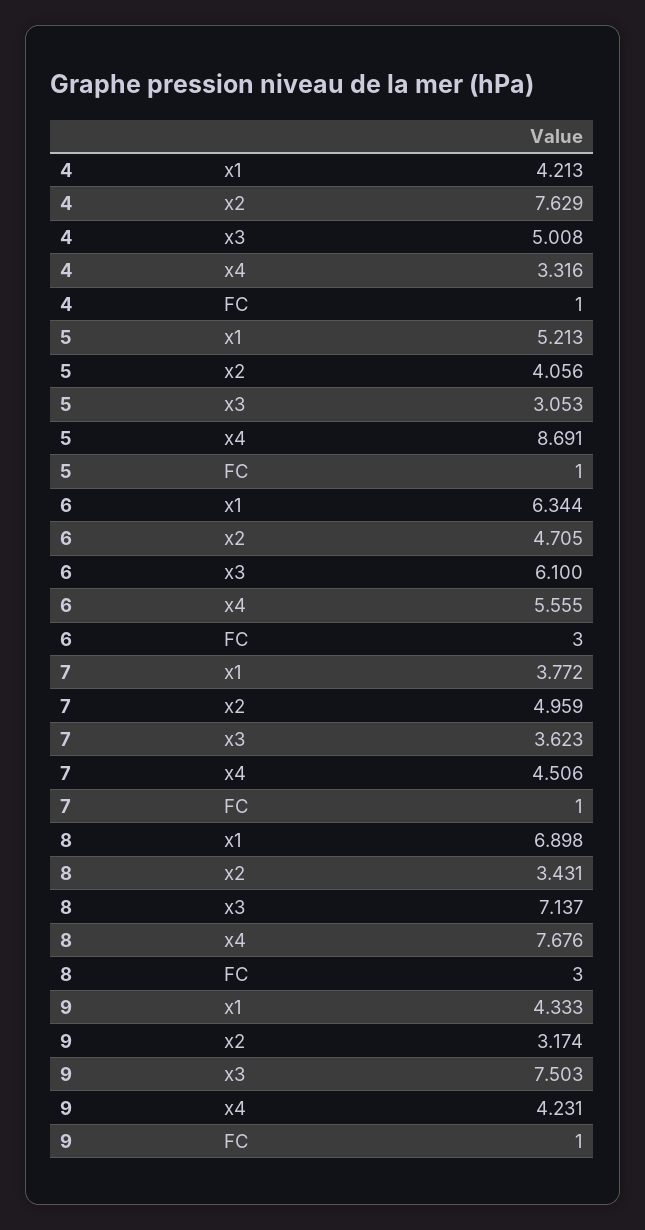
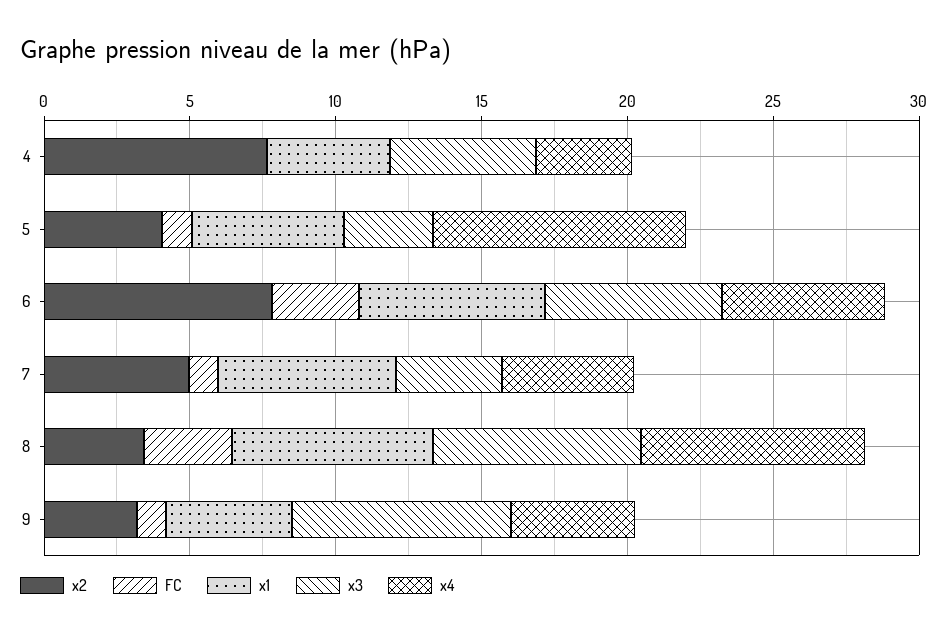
FC, 4: 1 -> 0
x2, 6: 4.705 -> 8
x1, 7: 3.772 -> 6

